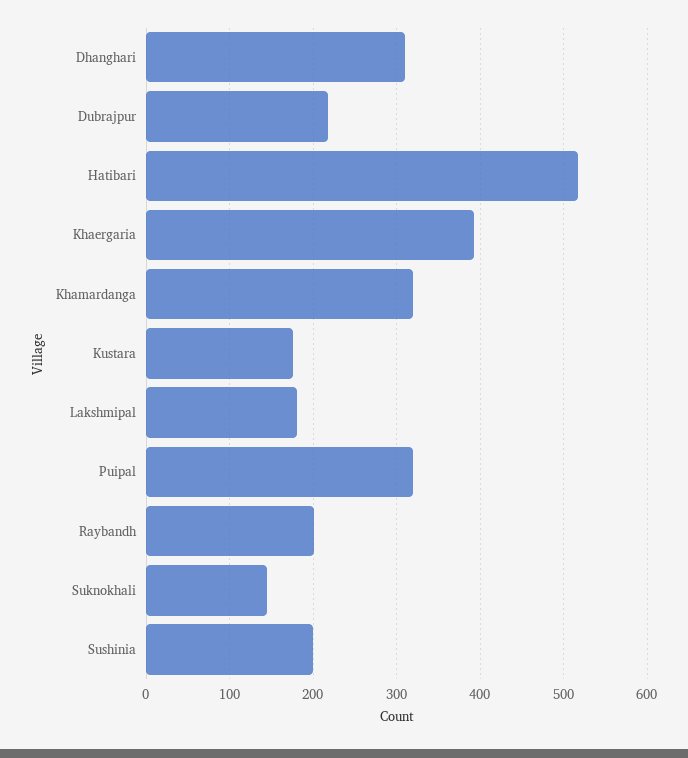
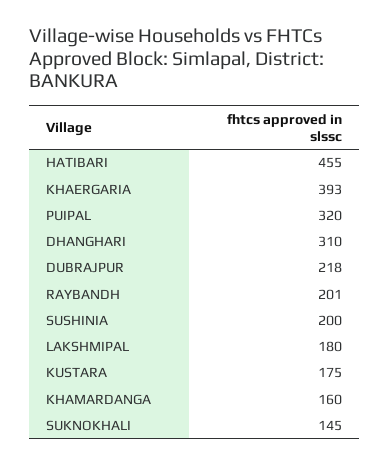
Hatibari: 520 -> 455
Khamardanga: 320 -> 160

